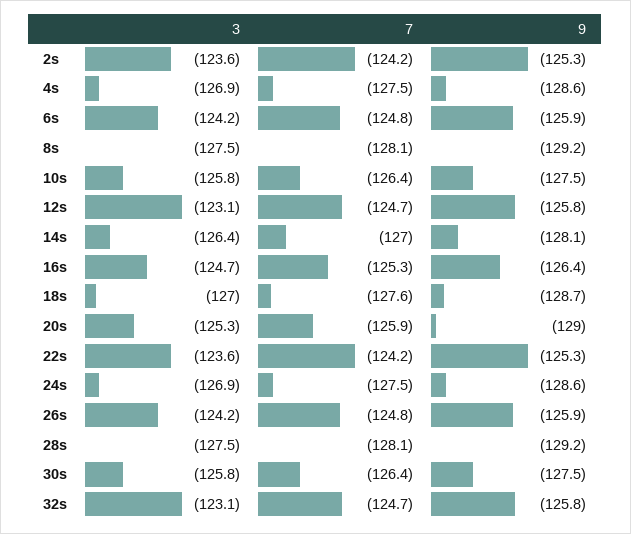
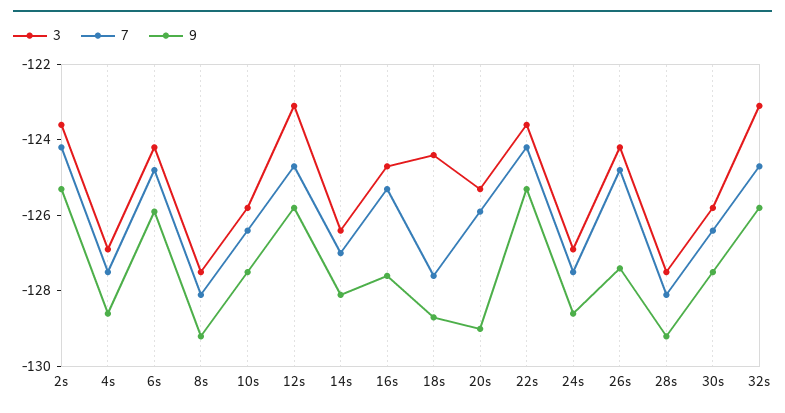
9, 16s: -126.4 -> -127.5
3, 18s: -127 -> -124.5
9, 26s: -125.9 -> -127.5

